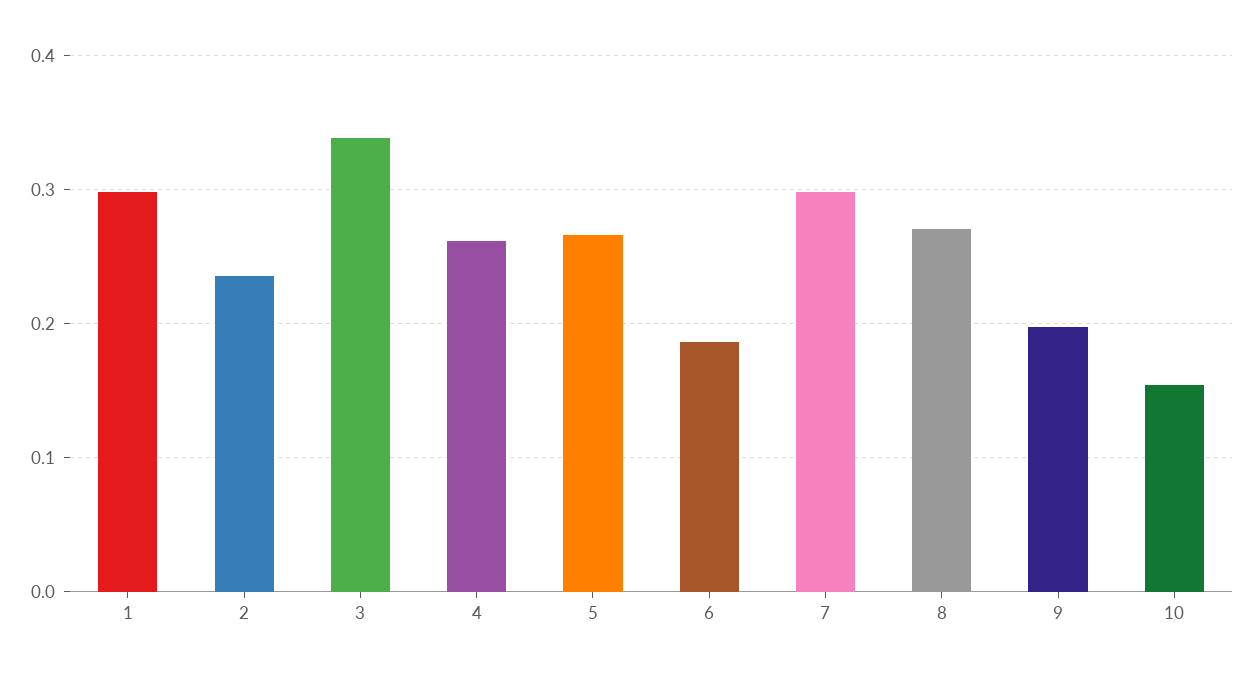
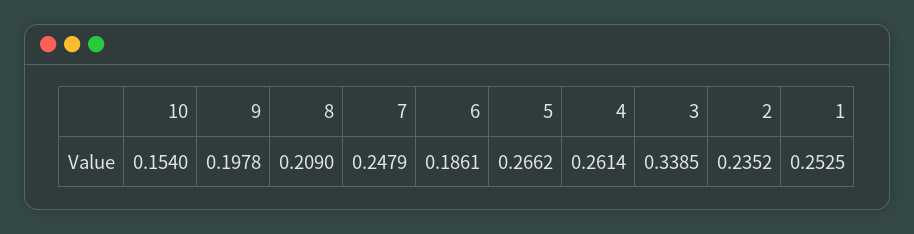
1: 0.3 -> 0.2525
7: 0.3 -> 0.2479
8: 0.27 -> 0.209

